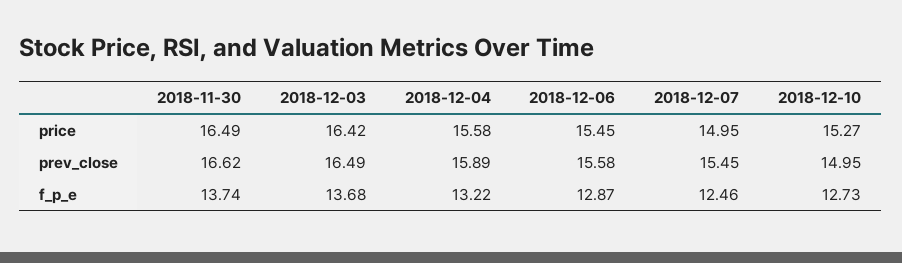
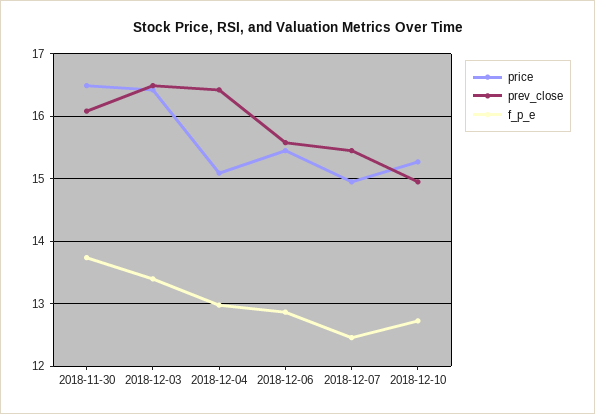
price, 2018-12-04: 15.58 -> 15.1
prev_close, 2018-11-30: 16.62 -> 16.1
prev_close, 2018-12-04: 15.89 -> 16.4
f_p_e, 2018-12-03: 13.68 -> 13.4
f_p_e, 2018-12-04: 13.22 -> 13

